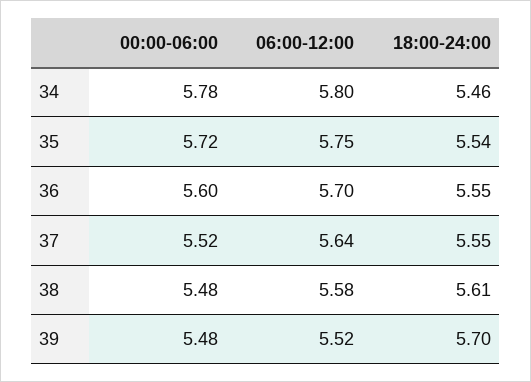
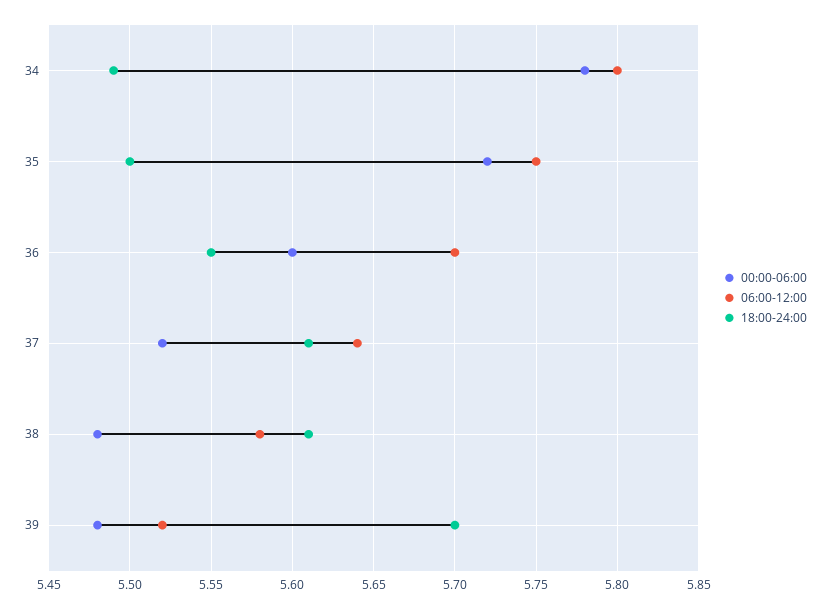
18:00-24:00, 34: 5.46 -> 5.49
18:00-24:00, 35: 5.54 -> 5.5
18:00-24:00, 37: 5.55 -> 5.61

